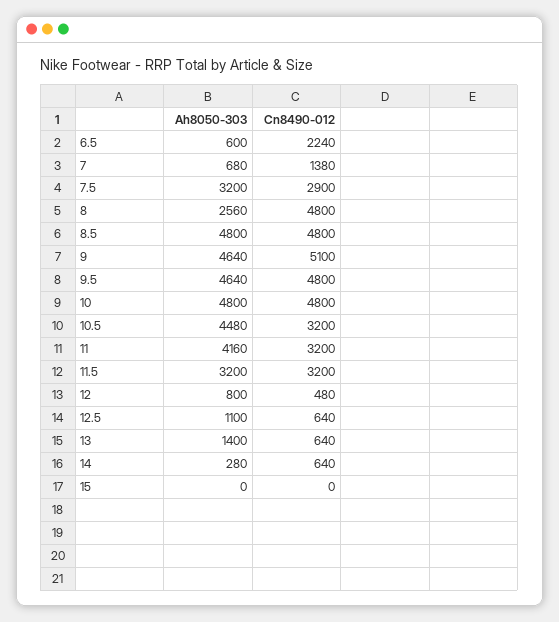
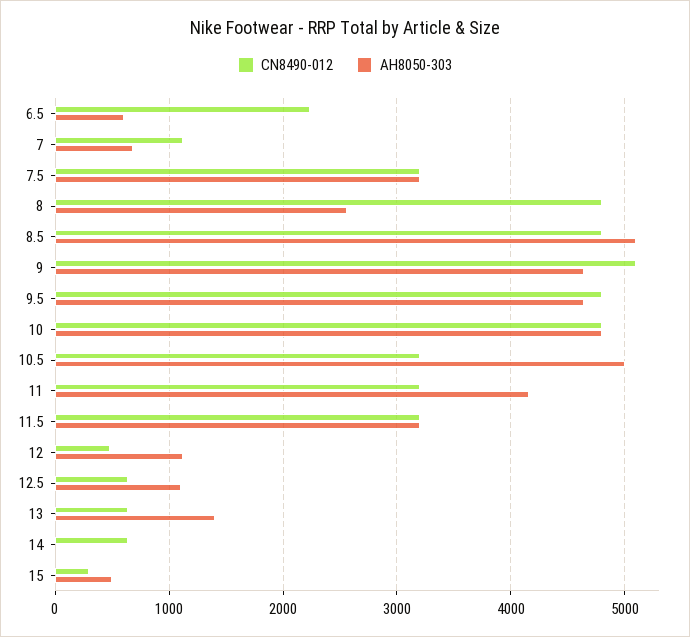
Cn8490-012, 7: 1380 -> 1100
Cn8490-012, 7.5: 2900 -> 3200
Ah8050-303, 8.5: 4800 -> 5100
Ah8050-303, 10.5: 4480 -> 5000
Ah8050-303, 12: 800 -> 1100
Ah8050-303, 14: 280 -> 0
Ah8050-303, 15: 0 -> 500
Cn8490-012, 15: 0 -> 300

